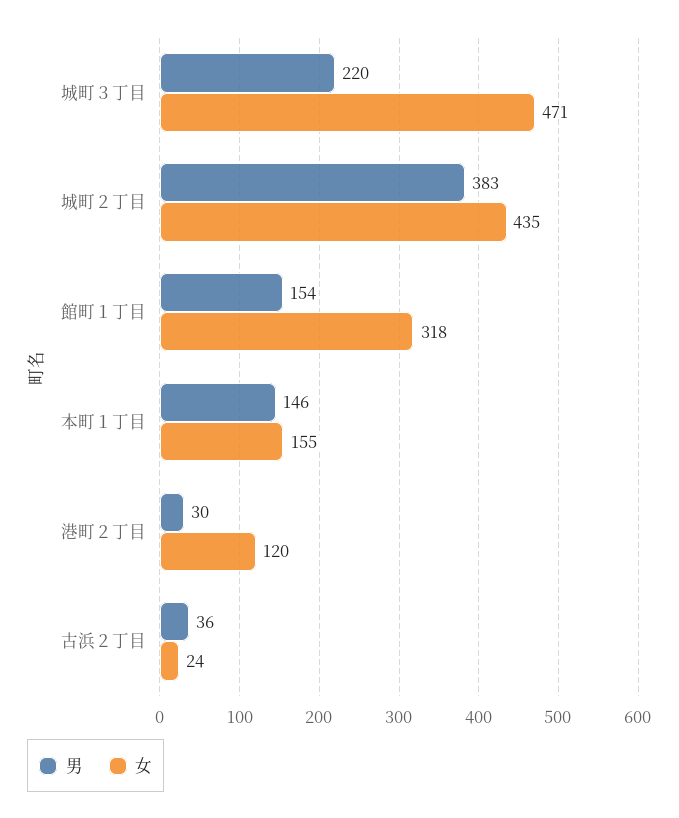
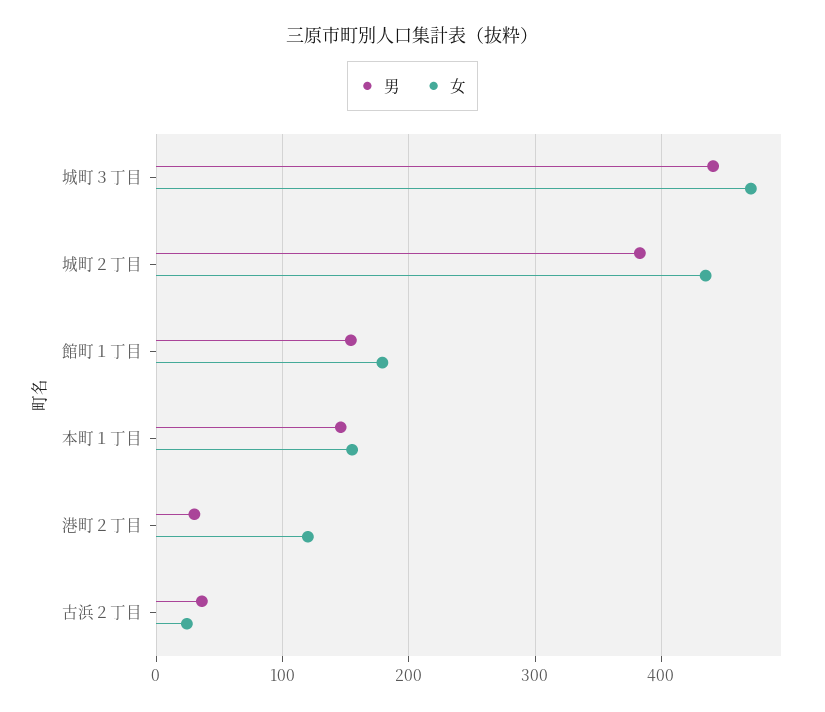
男, 城町３丁目: 220 -> 440
女, 館町１丁目: 318 -> 180

